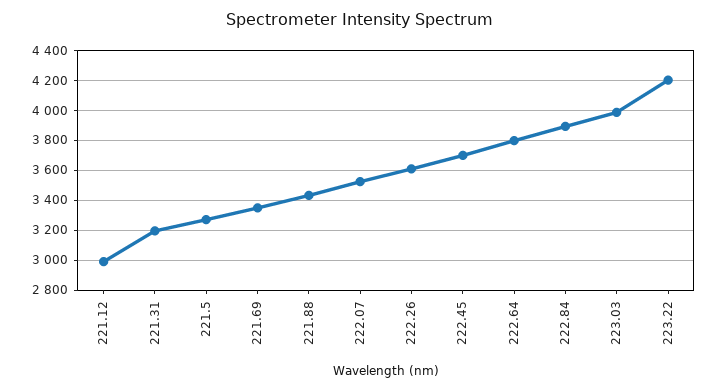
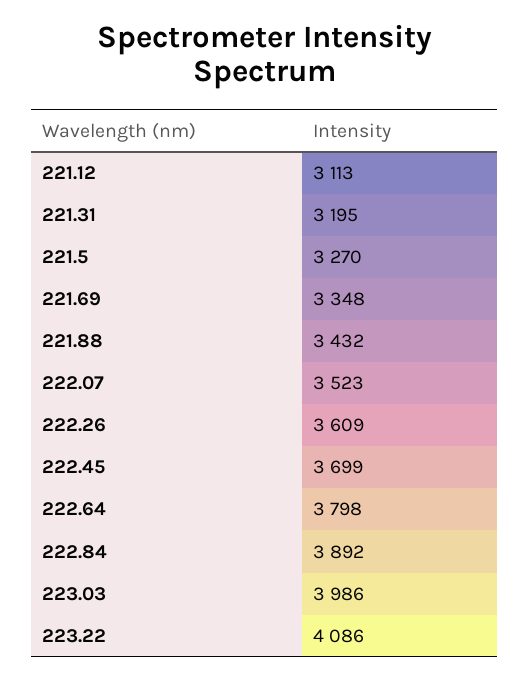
221.12: 3000 -> 3113
223.22: 4200 -> 4086

